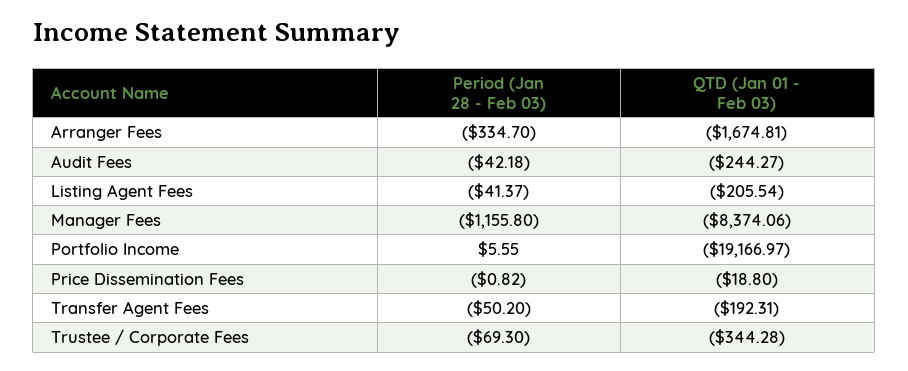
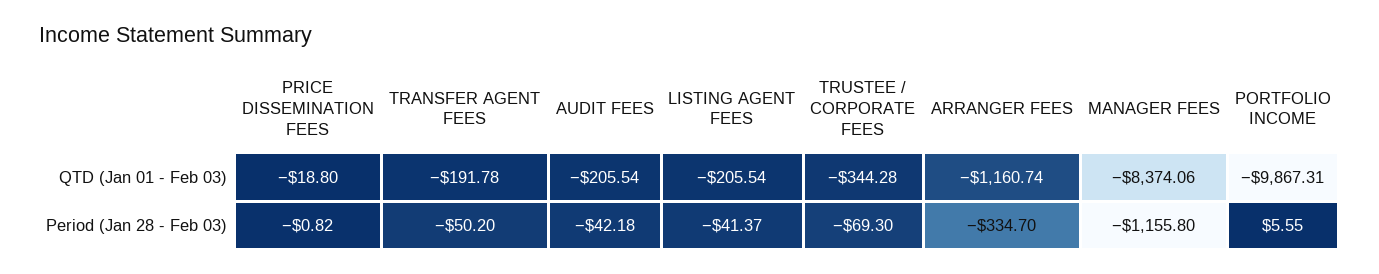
QTD (Jan 01 - Feb 03), Arranger Fees: -1674.81 -> -1160.74
QTD (Jan 01 - Feb 03), Audit Fees: -244.27 -> -205.54
QTD (Jan 01 - Feb 03), Portfolio Income: -19166.97 -> -9867.31
QTD (Jan 01 - Feb 03), Transfer Agent Fees: -192.31 -> -191.78

